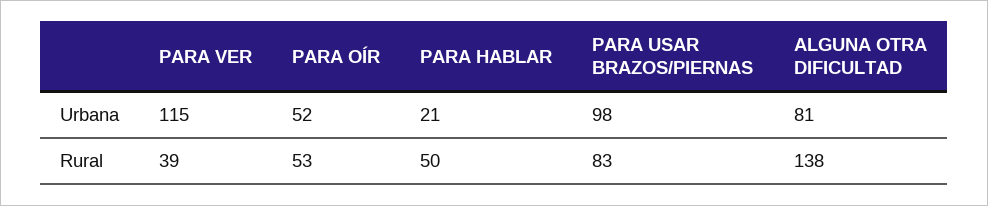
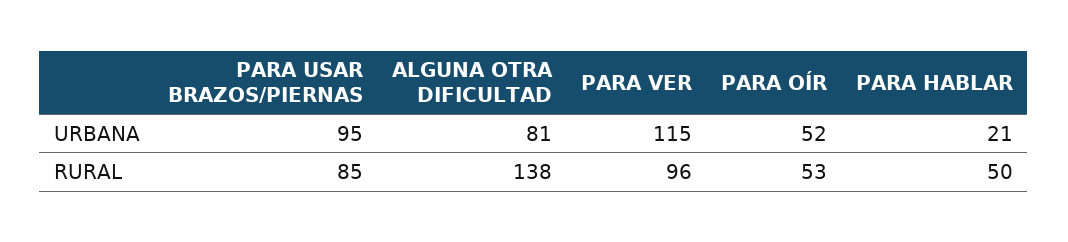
PARA USAR BRAZOS/PIERNAS, Urbana: 98 -> 95
PARA VER, Rural: 39 -> 96
PARA USAR BRAZOS/PIERNAS, Rural: 83 -> 85

